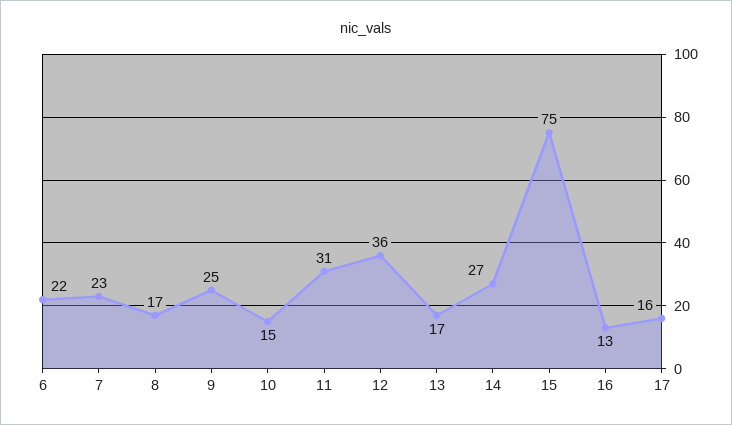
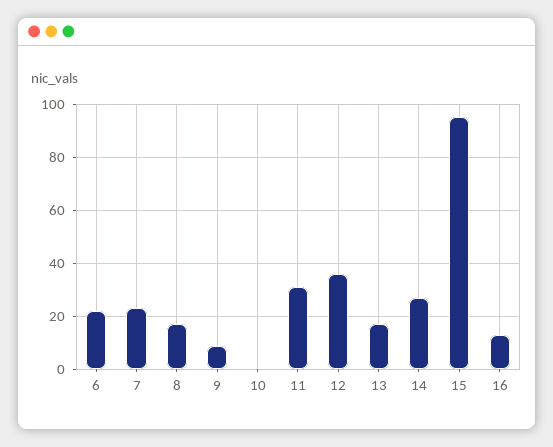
9: 25 -> 10
10: 15 -> 0
15: 75 -> 95
17: 16 -> none

